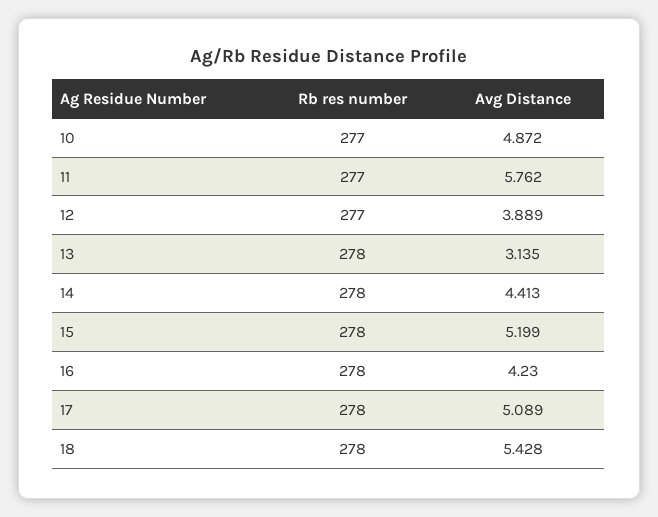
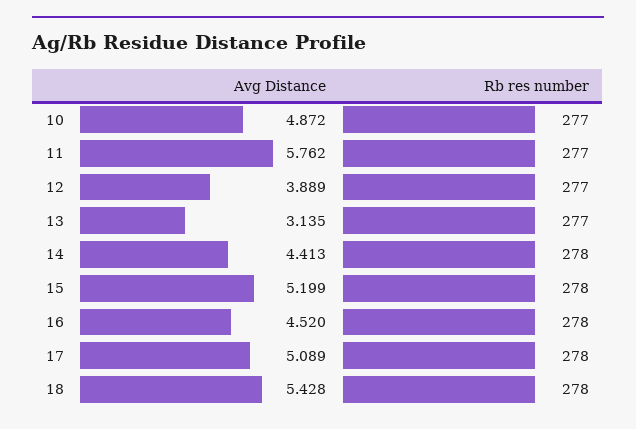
Rb res number, 13: 278 -> 277
Avg Distance, 16: 4.23 -> 4.52

